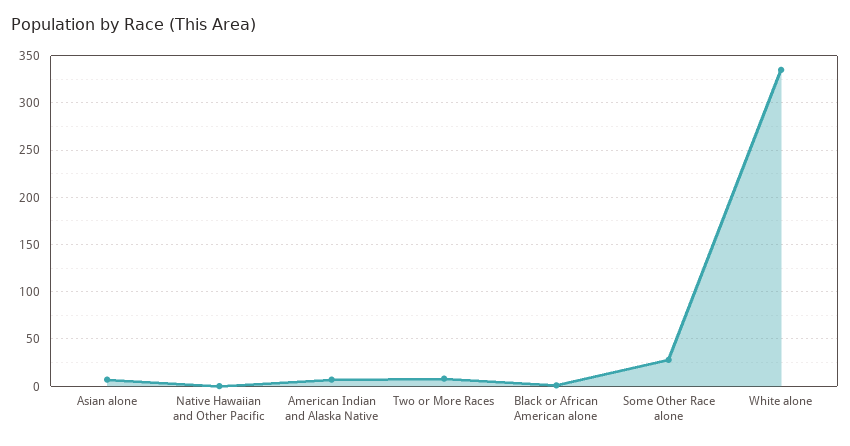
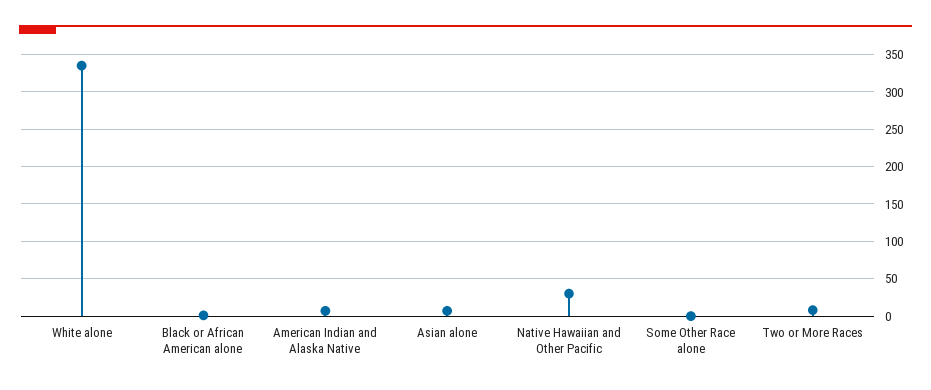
Native Hawaiian and Other Pacific: 0 -> 30
Some Other Race alone: 30 -> 0

